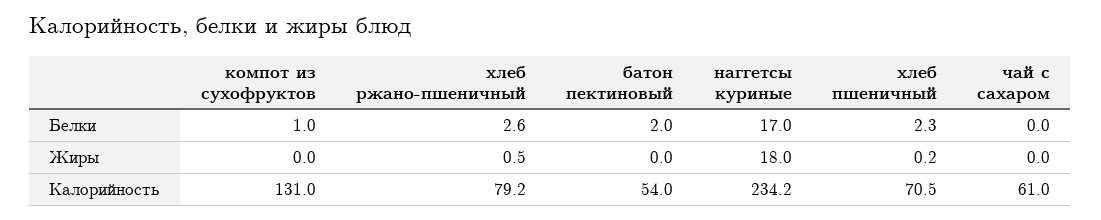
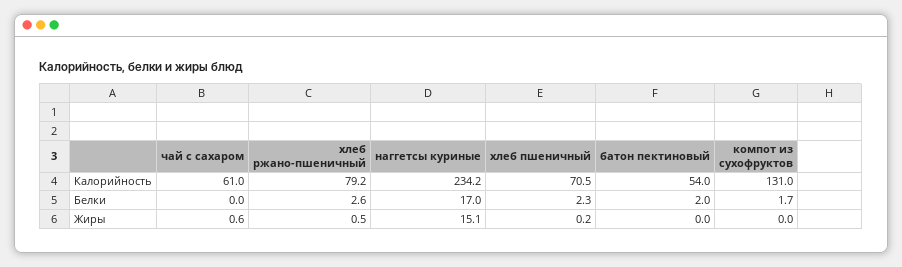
компот из сухофруктов, Белки: 1 -> 1.7
наггетсы куриные, Жиры: 18 -> 15.1
чай с сахаром, Жиры: 0 -> 0.6

